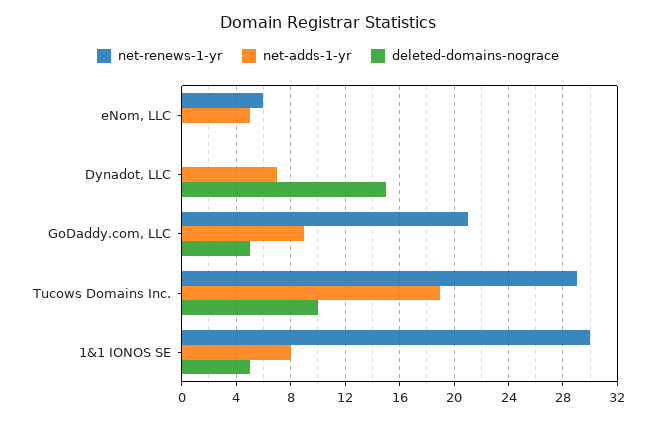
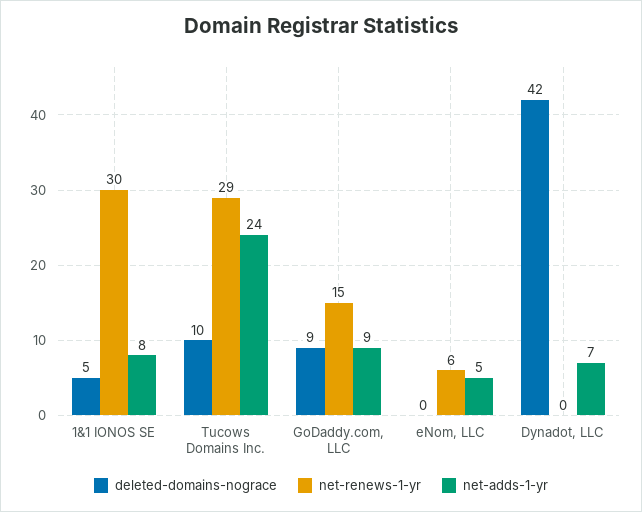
deleted-domains-nograce, Dynadot, LLC: 15 -> 42
net-renews-1-yr, GoDaddy.com, LLC: 21 -> 15
deleted-domains-nograce, GoDaddy.com, LLC: 5 -> 9
net-adds-1-yr, Tucows Domains Inc.: 19 -> 24

